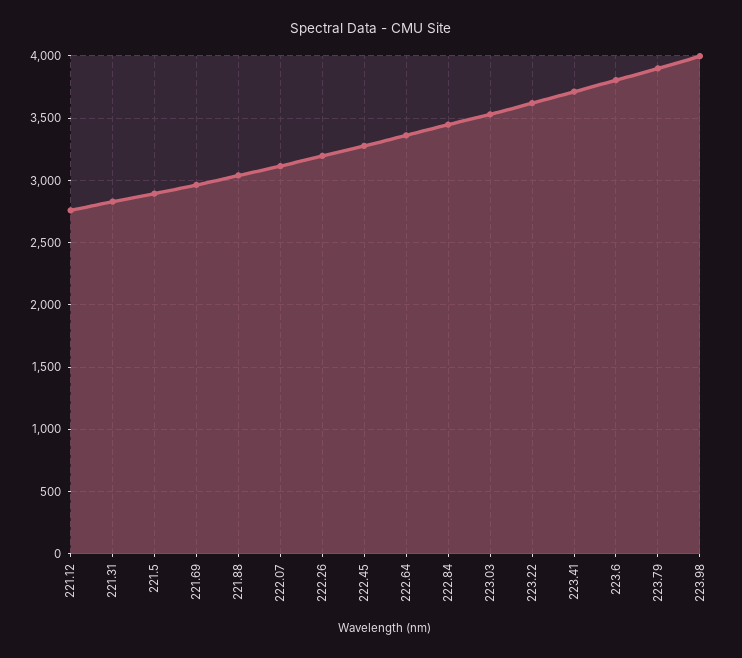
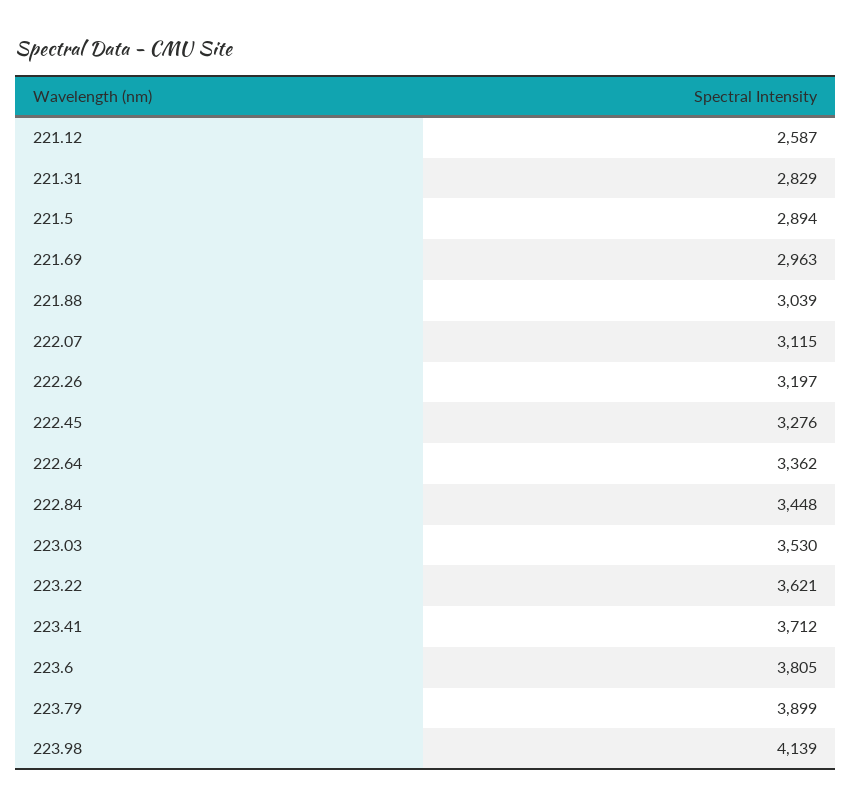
221.12: 2750 -> 2587
223.98: 4000 -> 4139

